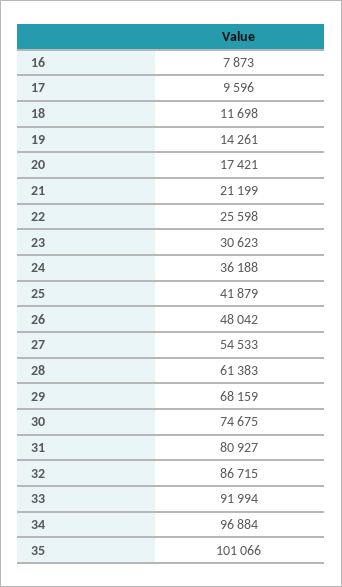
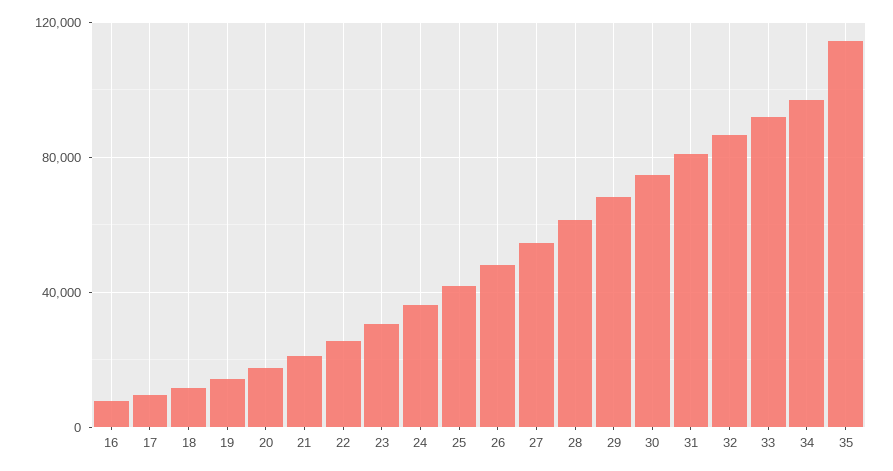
35: 101066 -> 115000

